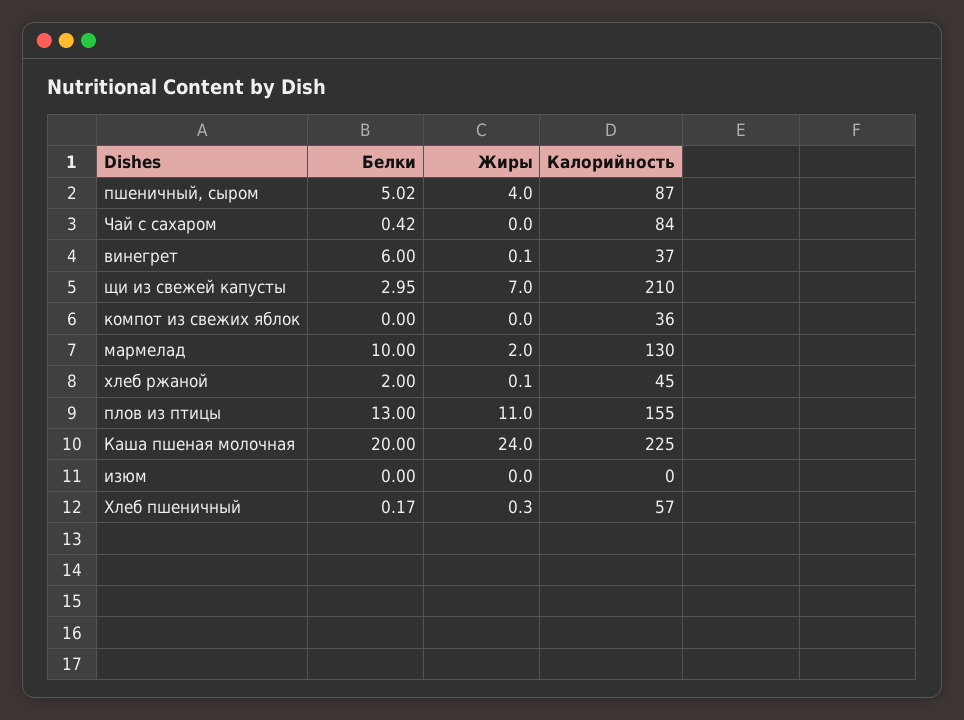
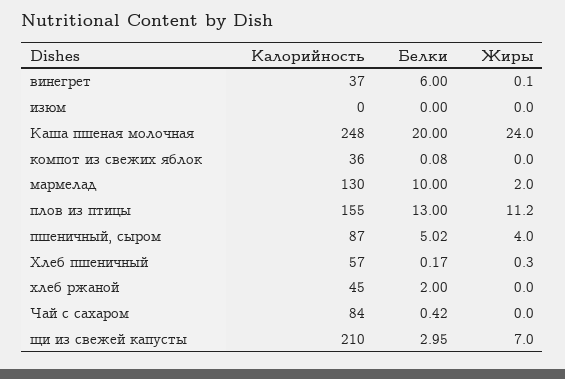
Белки, компот из свежих яблок: 0 -> 0.08
Жиры, хлеб ржаной: 0.1 -> 0
Жиры, плов из птицы: 11 -> 11.2
Калорийность, Каша пшеная молочная: 225 -> 248

